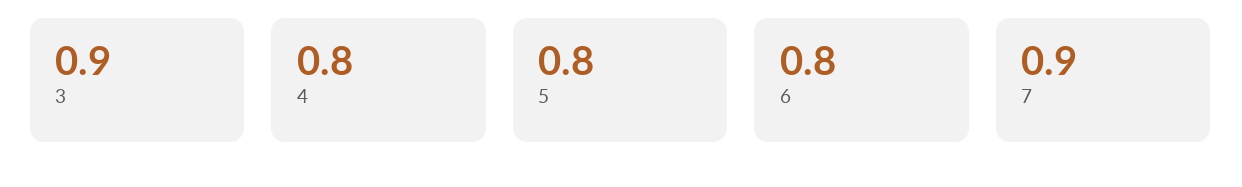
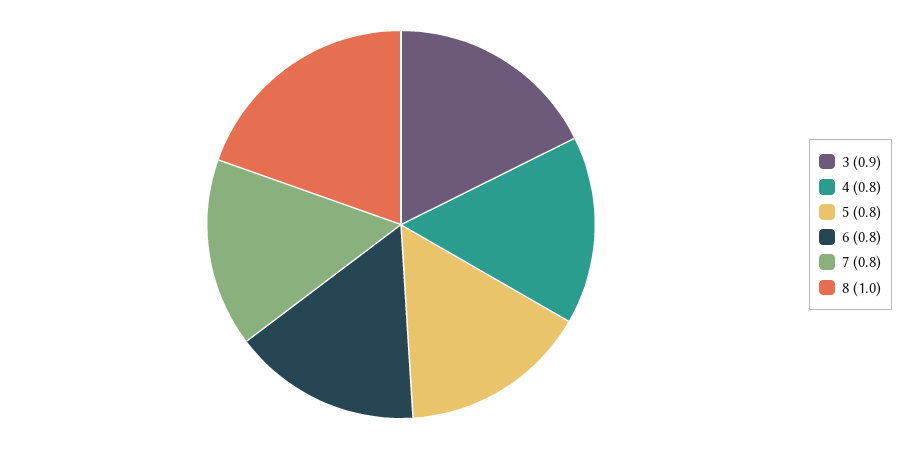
7: 0.9 -> 0.8
8: none -> 1

